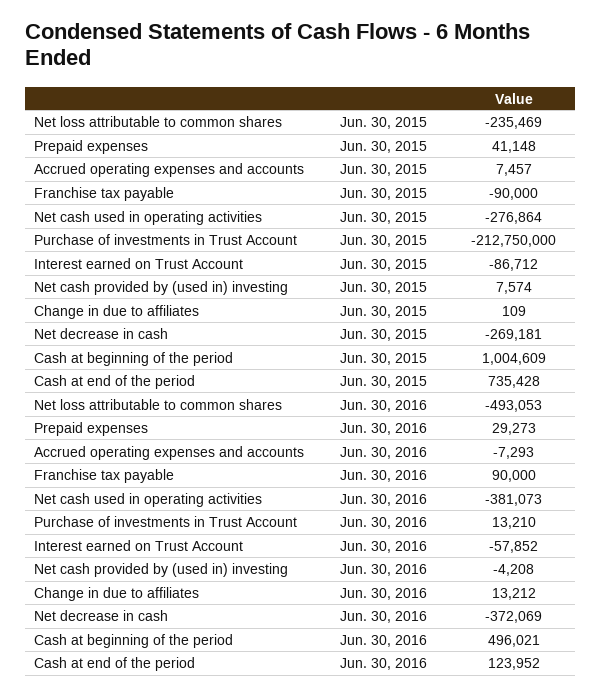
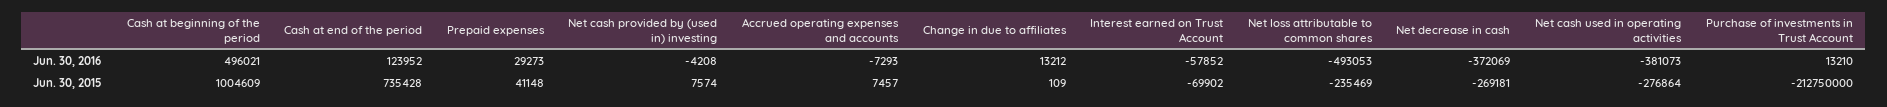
Franchise tax payable, Jun. 30, 2015: -90000 -> none
Interest earned on Trust Account, Jun. 30, 2015: -86712 -> -69902
Franchise tax payable, Jun. 30, 2016: 90000 -> none

